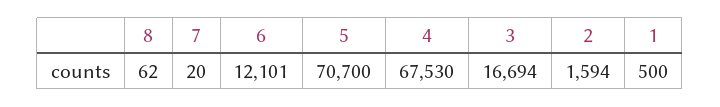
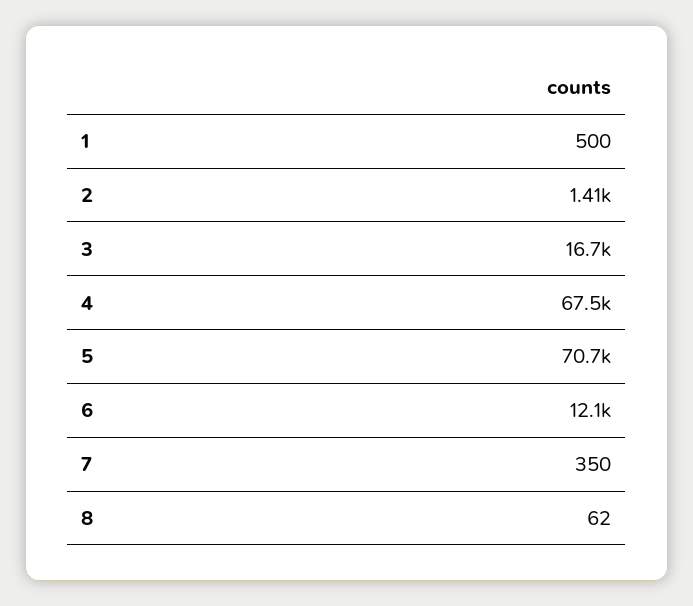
7: 20 -> 350
2: 1594 -> 1410

